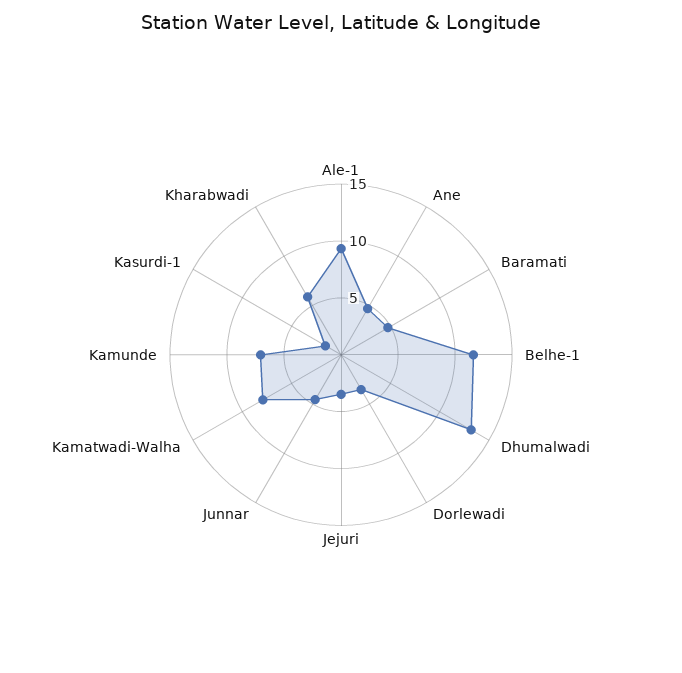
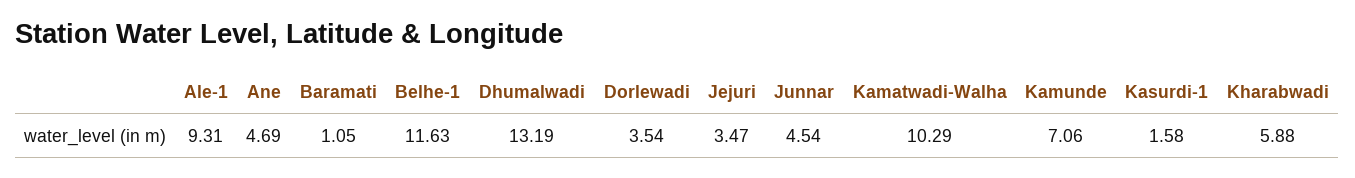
Baramati: 5 -> 1.05
Kamatwadi-Walha: 8 -> 10.29

